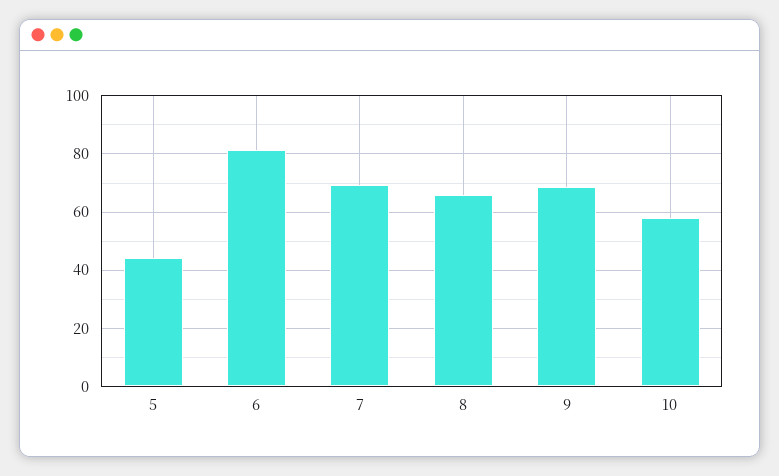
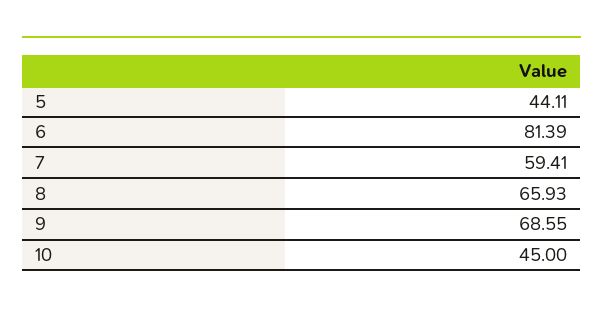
7: 70 -> 59.41
10: 57.5 -> 45

